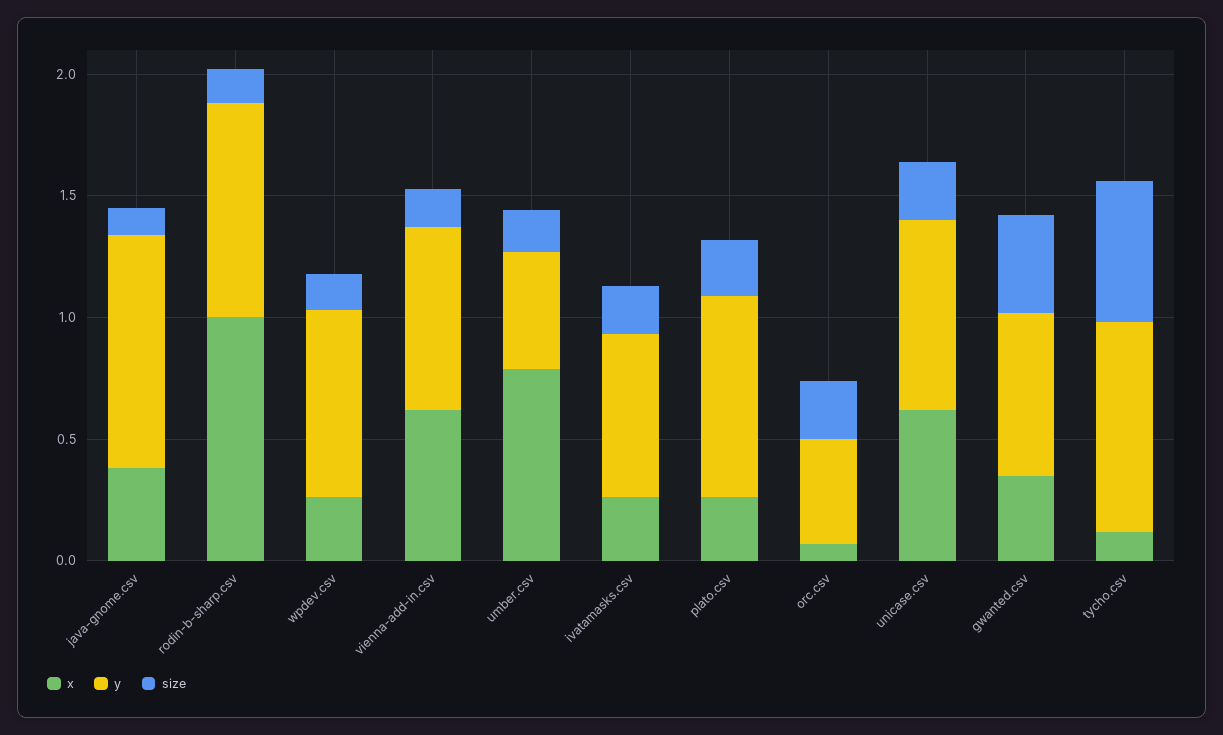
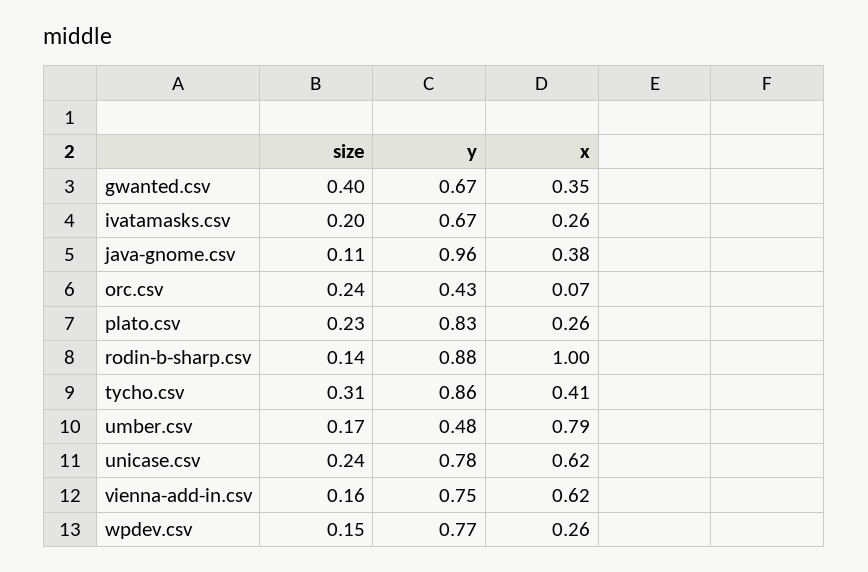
x, tycho.csv: 0.1 -> 0.41
size, tycho.csv: 0.6 -> 0.31

